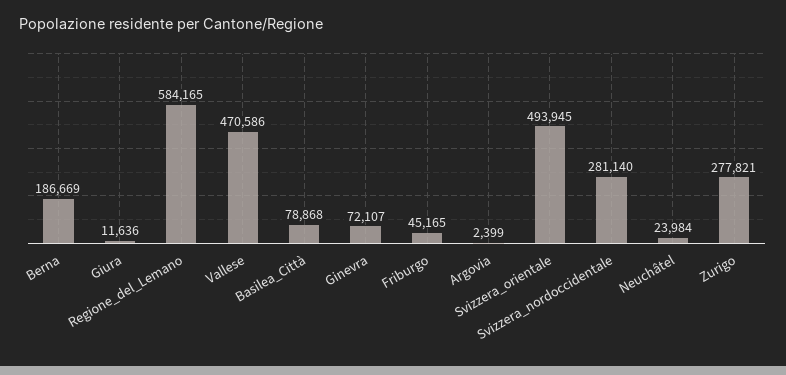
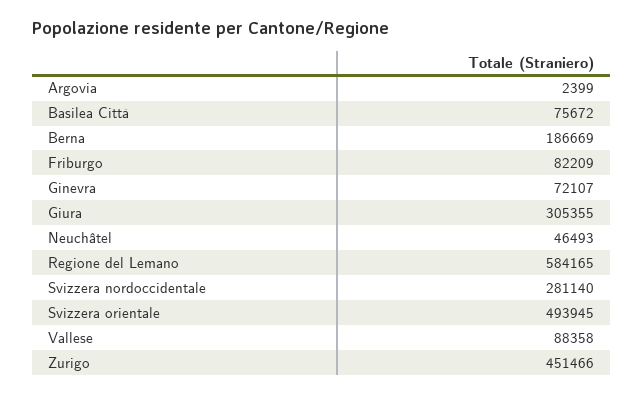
Giura: 11636 -> 305355
Vallese: 470586 -> 88358
Basilea_Città: 78868 -> 75672
Friburgo: 45165 -> 82209
Neuchâtel: 23984 -> 46493
Zurigo: 277821 -> 451466

